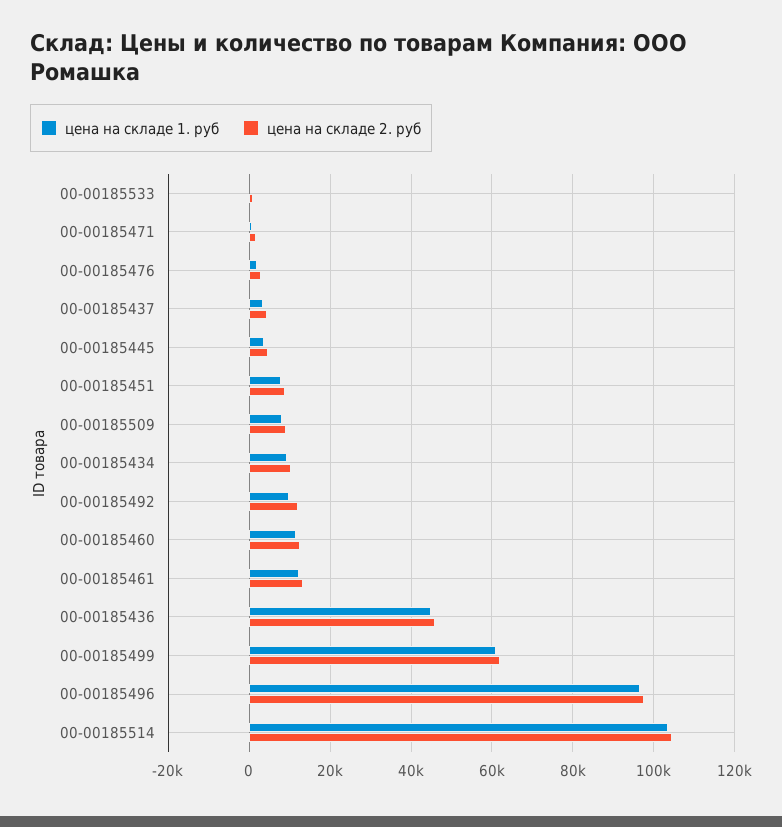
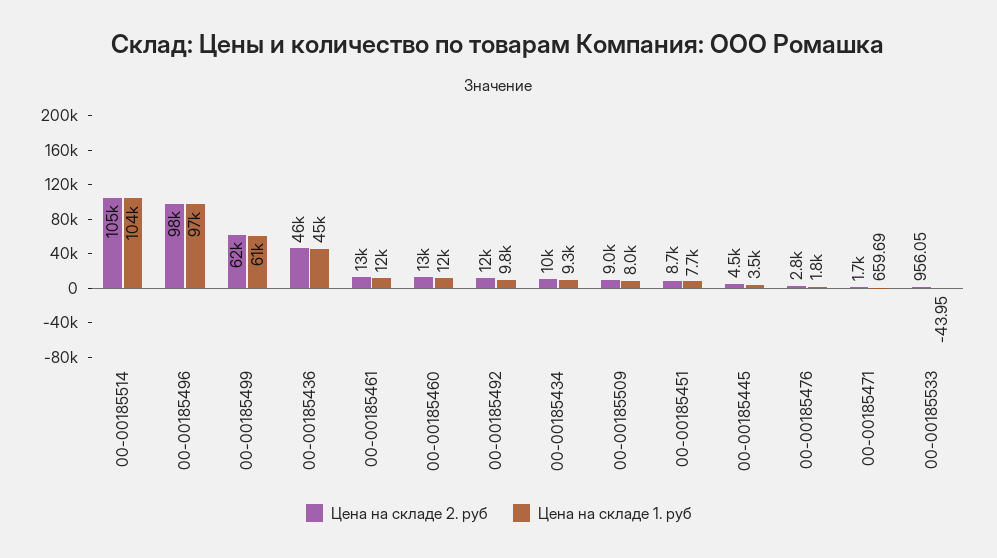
цена на складе 1. руб, 00-00185437: 4000 -> none
цена на складе 2. руб, 00-00185437: 4000 -> none

